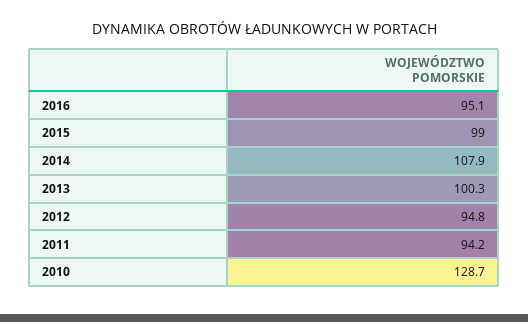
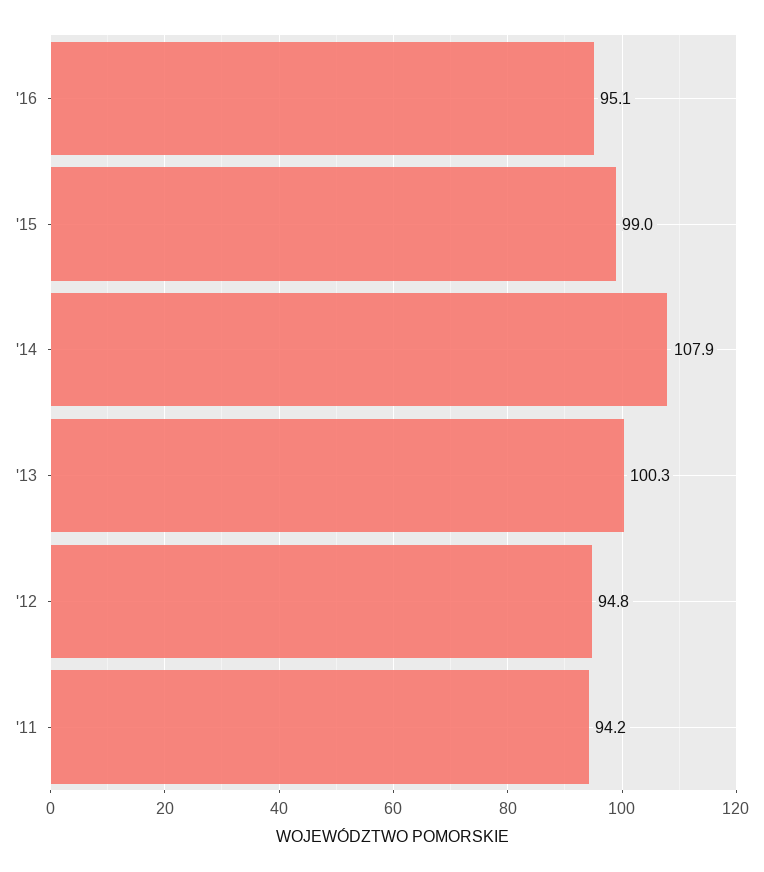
2010: 128.7 -> none

